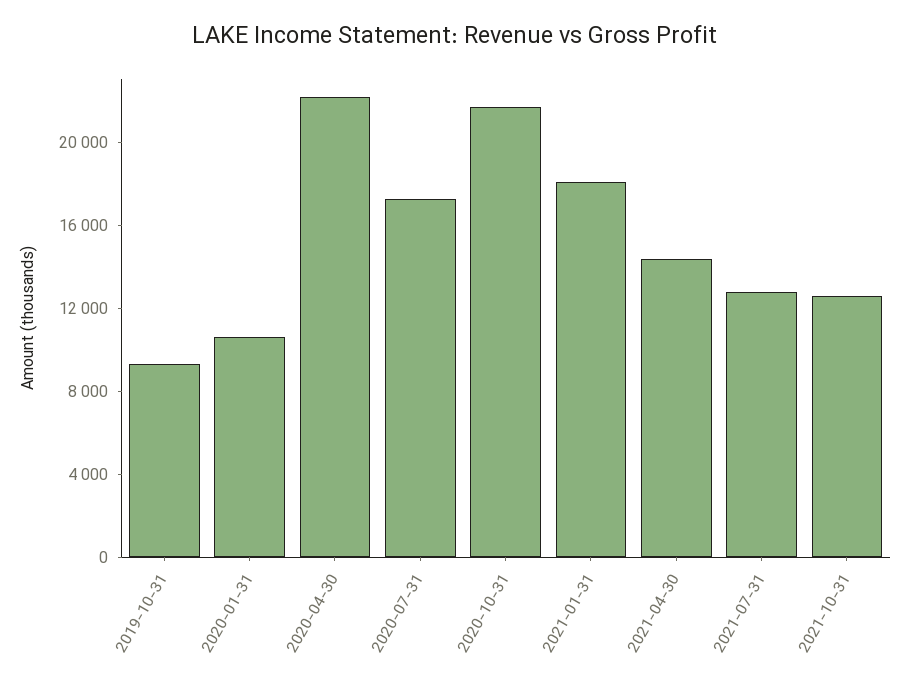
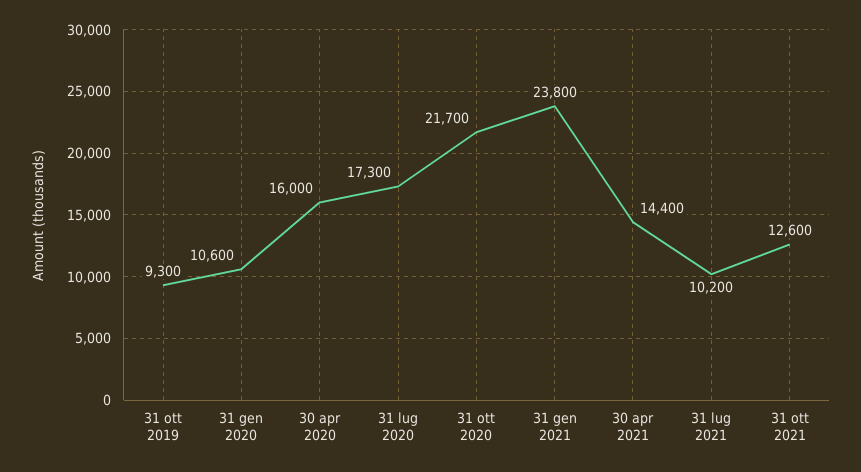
2020-04-30: 22000 -> 16000
2021-01-31: 18000 -> 23800
2021-07-31: 13000 -> 10200

